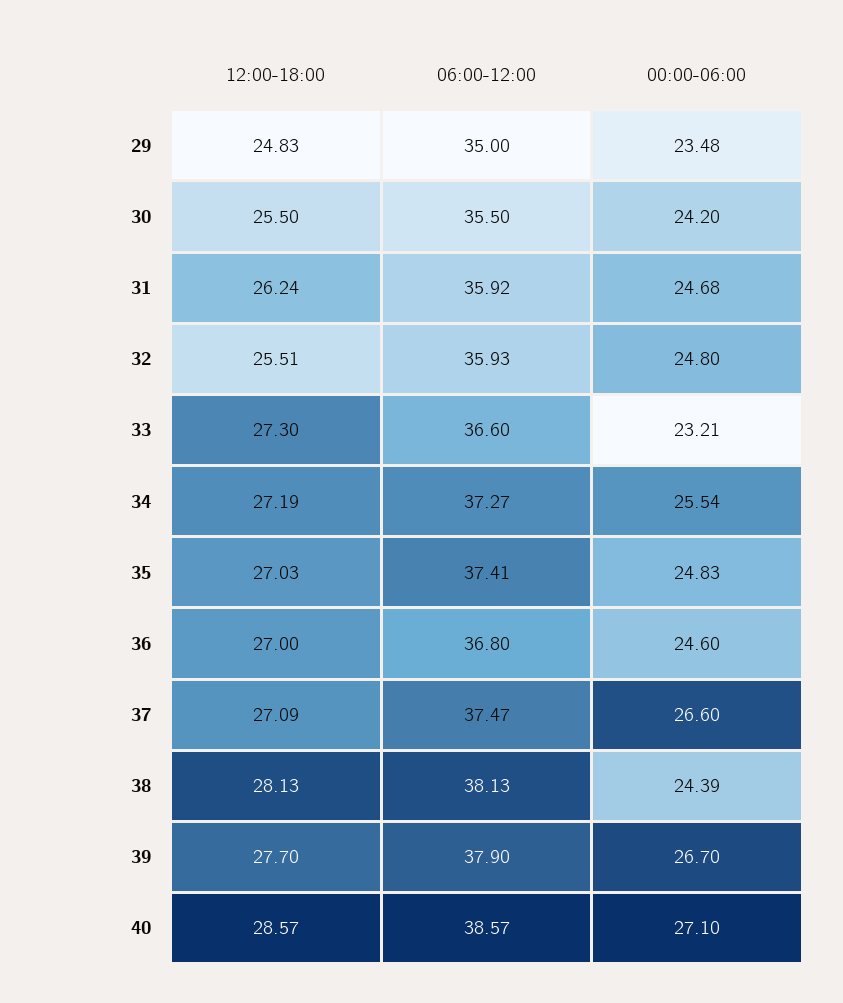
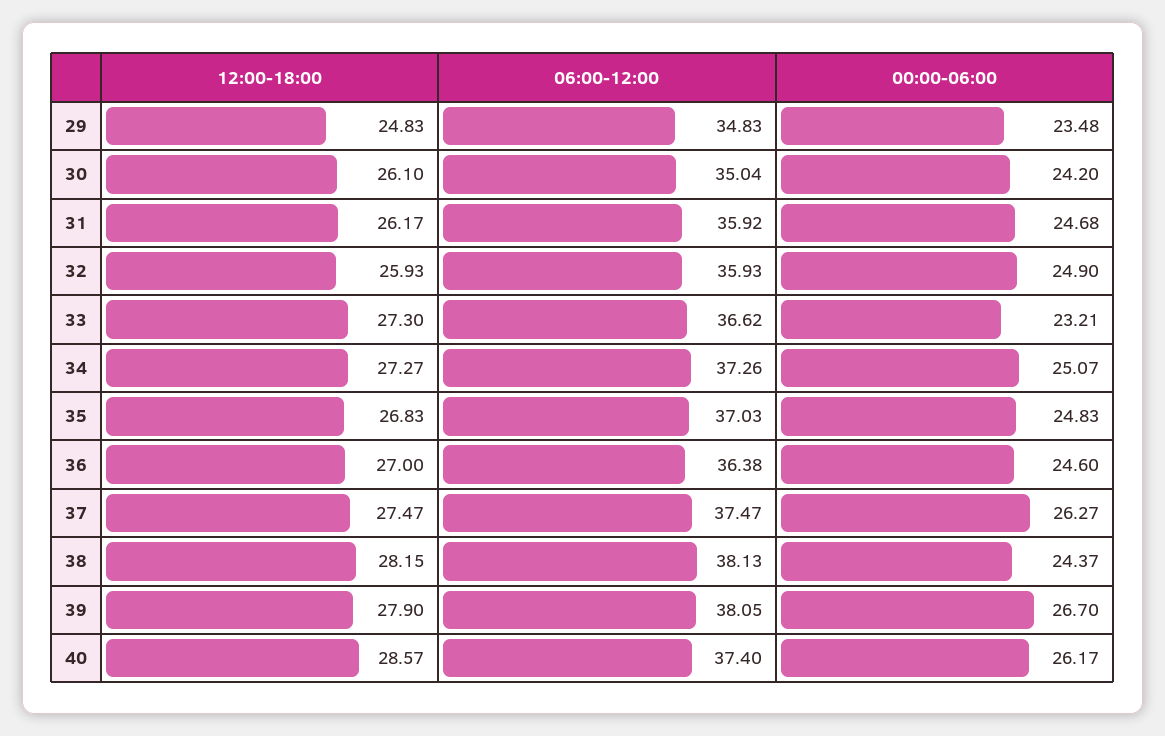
06:00-12:00, 29: 35 -> 34.83
12:00-18:00, 30: 25.5 -> 26.1
06:00-12:00, 30: 35.5 -> 35.04
12:00-18:00, 31: 26.24 -> 26.17
12:00-18:00, 32: 25.51 -> 25.93
00:00-06:00, 32: 24.8 -> 24.9
06:00-12:00, 33: 36.6 -> 36.62
12:00-18:00, 34: 27.19 -> 27.27
06:00-12:00, 34: 37.27 -> 37.26
00:00-06:00, 34: 25.54 -> 25.07
12:00-18:00, 35: 27.03 -> 26.83
06:00-12:00, 35: 37.41 -> 37.03
06:00-12:00, 36: 36.8 -> 36.38
12:00-18:00, 37: 27.09 -> 27.47
00:00-06:00, 37: 26.6 -> 26.27
12:00-18:00, 38: 28.13 -> 28.15
00:00-06:00, 38: 24.39 -> 24.37
12:00-18:00, 39: 27.7 -> 27.9
06:00-12:00, 39: 37.9 -> 38.05
06:00-12:00, 40: 38.57 -> 37.4
00:00-06:00, 40: 27.1 -> 26.17

